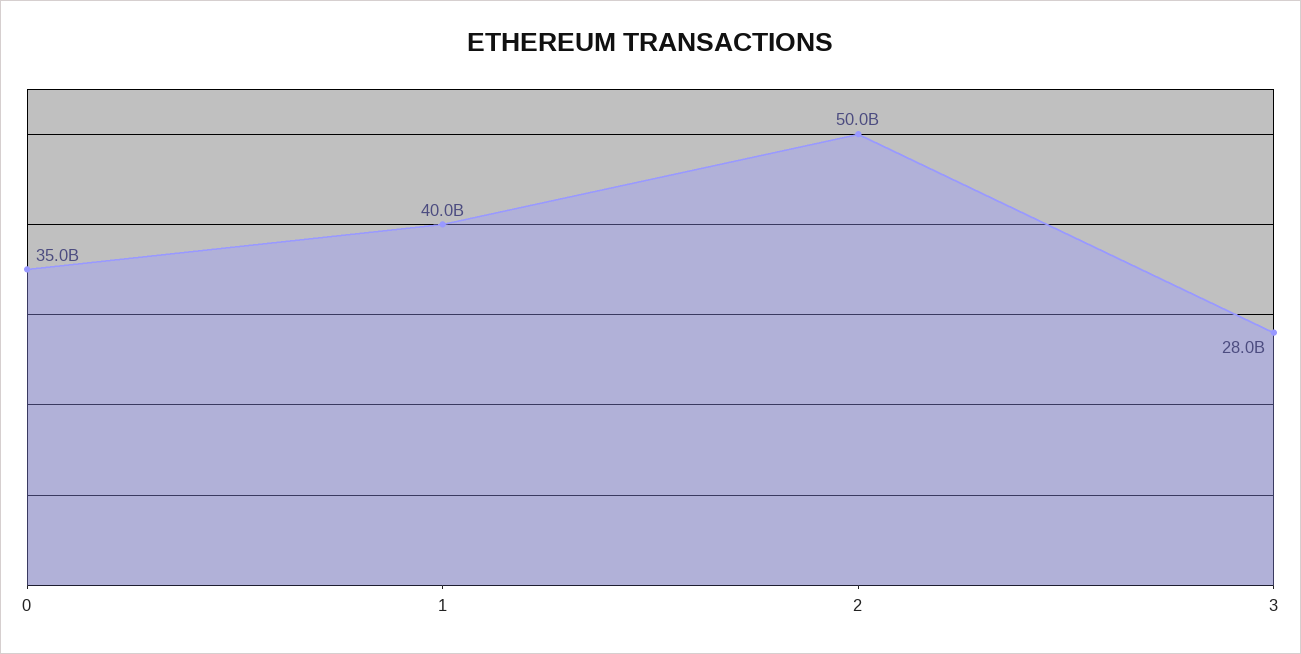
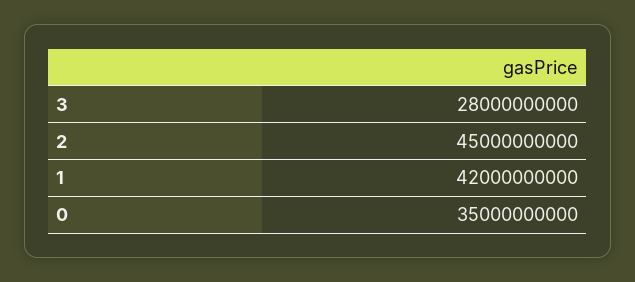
1: 40000000000 -> 42000000000
2: 50000000000 -> 45000000000

